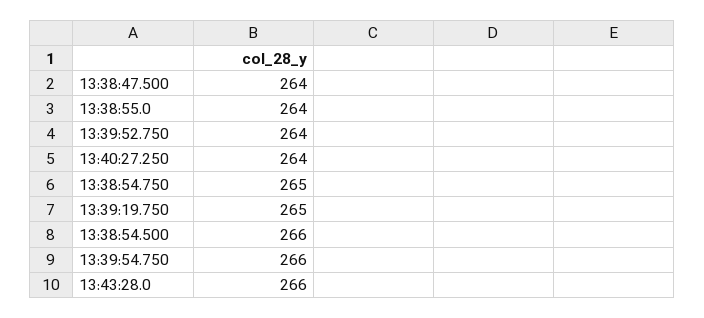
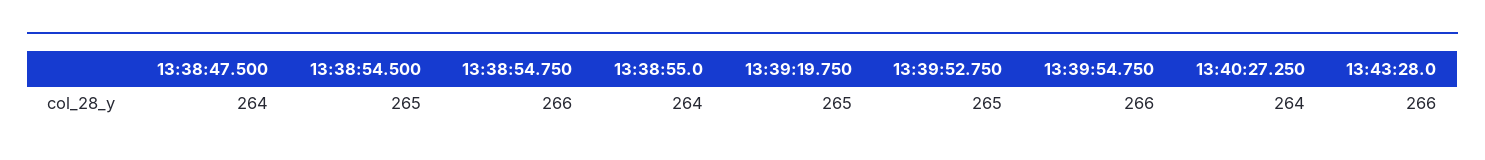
13:39:52.750: 264 -> 265
13:38:54.750: 265 -> 266
13:38:54.500: 266 -> 265

